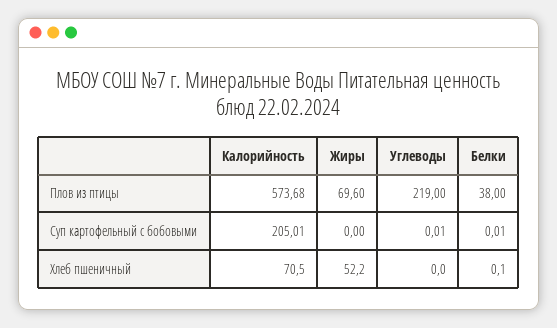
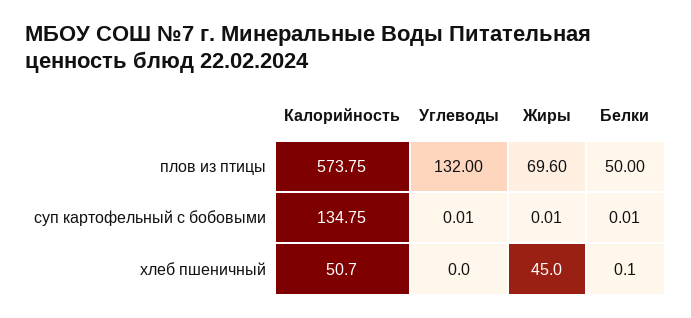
Калорийность, Плов из птицы: 573.68 -> 573.75
Углеводы, Плов из птицы: 219 -> 132
Белки, Плов из птицы: 38 -> 50
Калорийность, Суп картофельный с бобовыми: 205.01 -> 134.75
Жиры, Суп картофельный с бобовыми: 0 -> 0.01
Калорийность, Хлеб пшеничный: 70.5 -> 50.7
Жиры, Хлеб пшеничный: 52.2 -> 45

